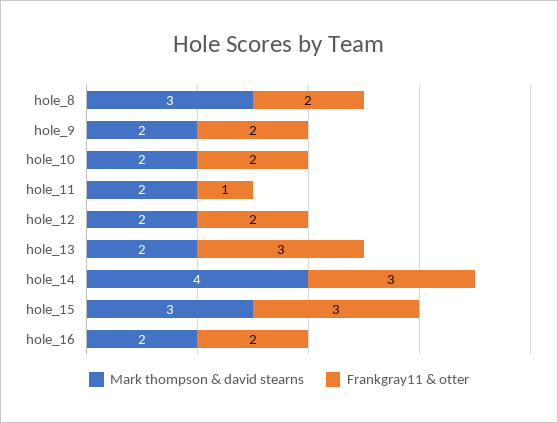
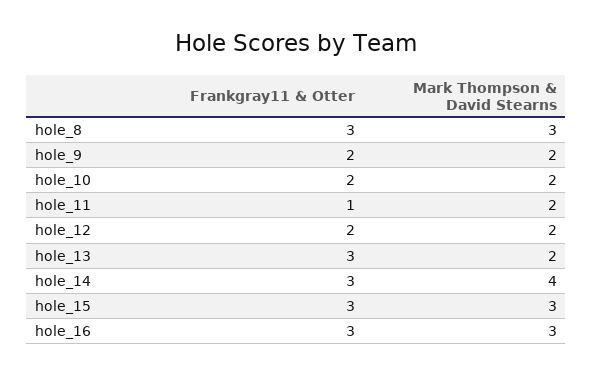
Frankgray11 & otter, hole_8: 2 -> 3
Mark thompson & david stearns, hole_16: 2 -> 3
Frankgray11 & otter, hole_16: 2 -> 3

